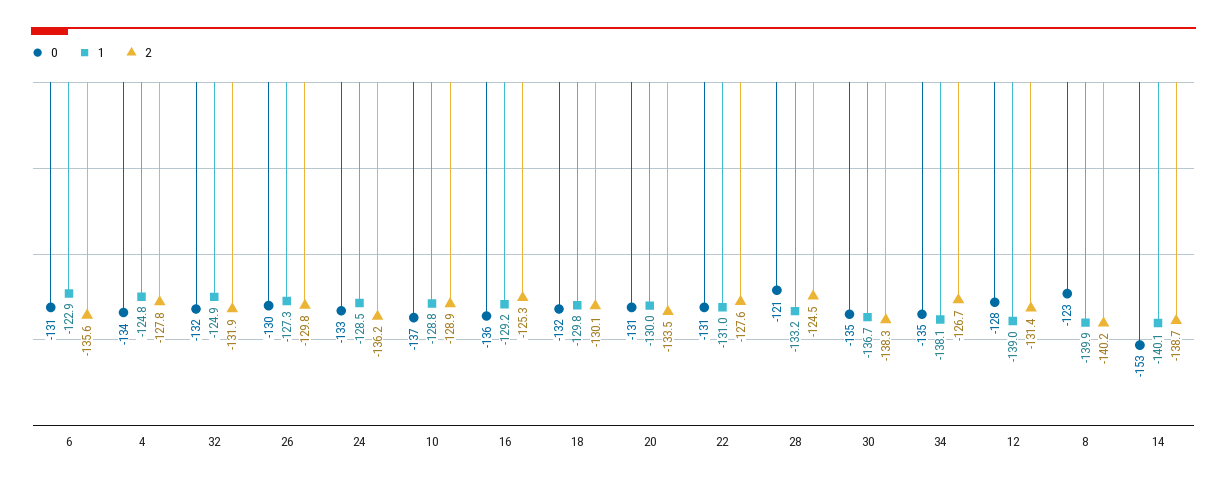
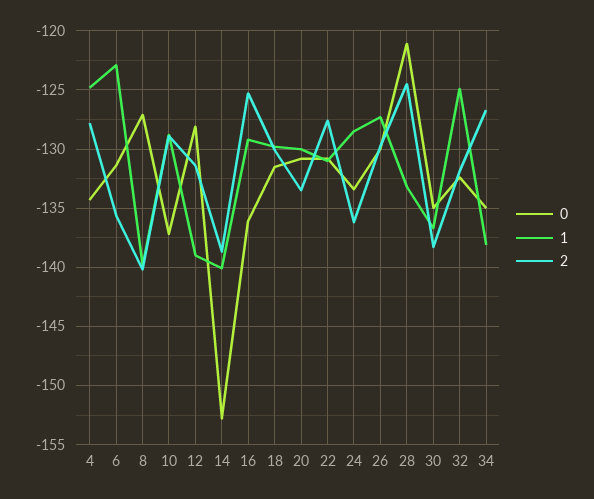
0, 8: -123 -> -127

